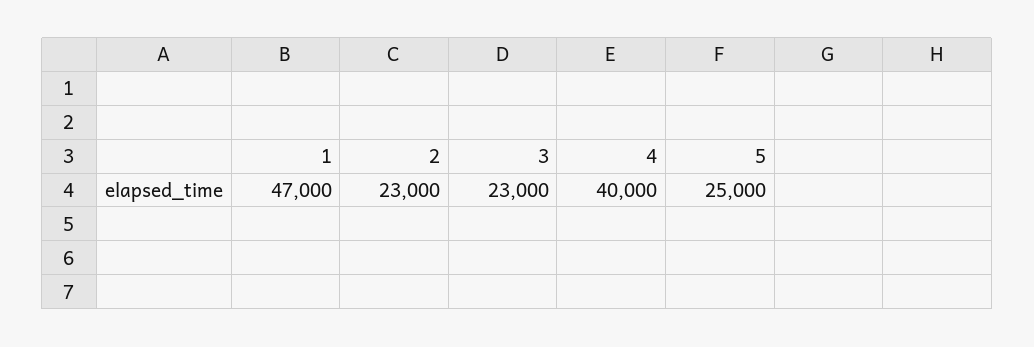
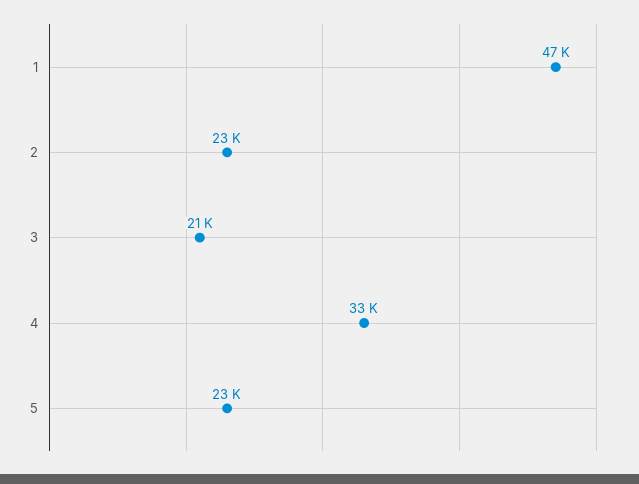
3: 23000 -> 21000
4: 40000 -> 33000
5: 25000 -> 23000

